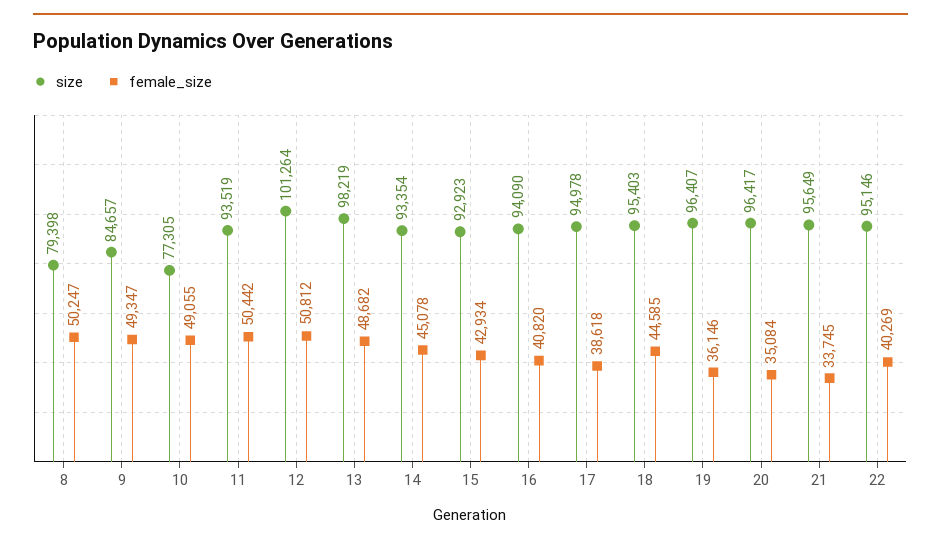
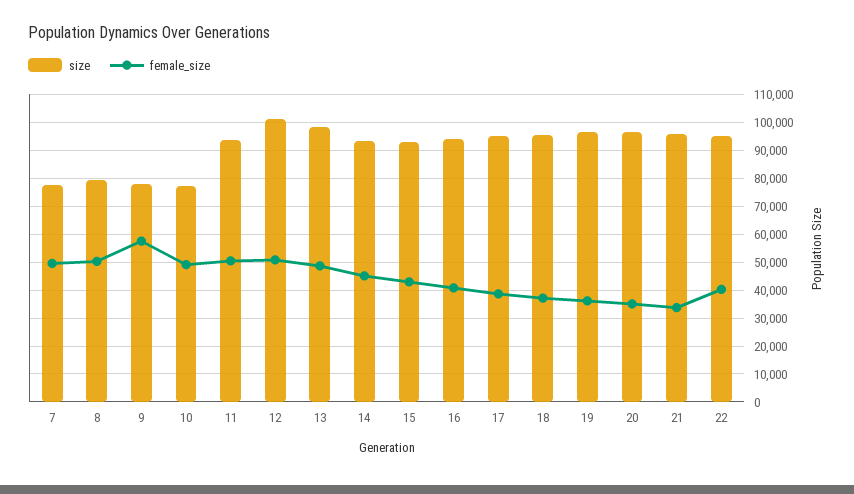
size, 9: 84657 -> 77500
female_size, 9: 49347 -> 57500
female_size, 18: 44585 -> 37500
size, 7: none -> 77500
female_size, 7: none -> 50000

